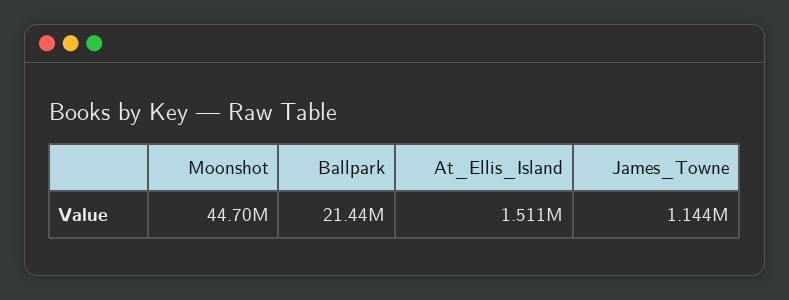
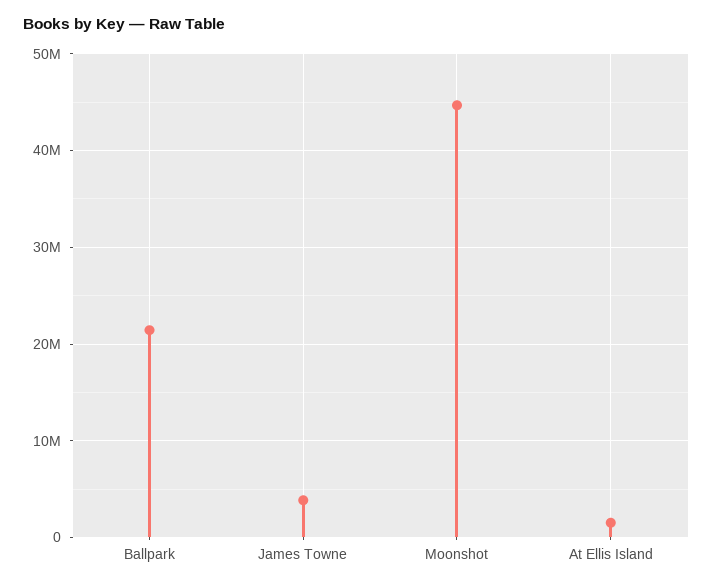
James_Towne: 1144000 -> 4000000

